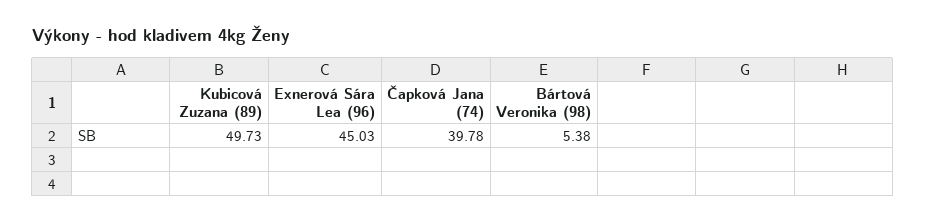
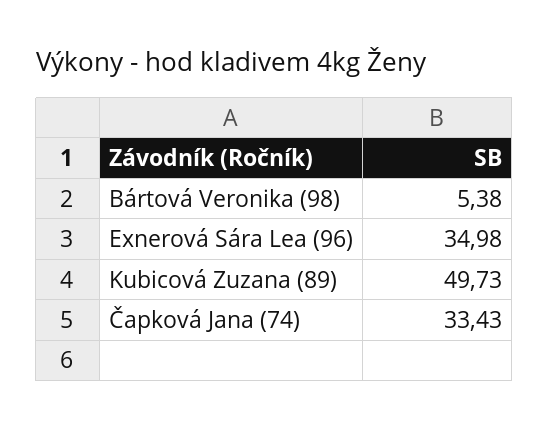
Exnerová Sára Lea (96): 45.03 -> 34.98
Čapková Jana (74): 39.78 -> 33.43

